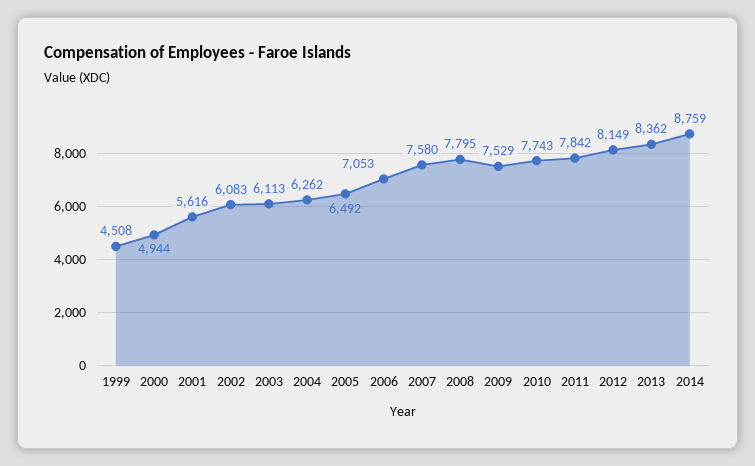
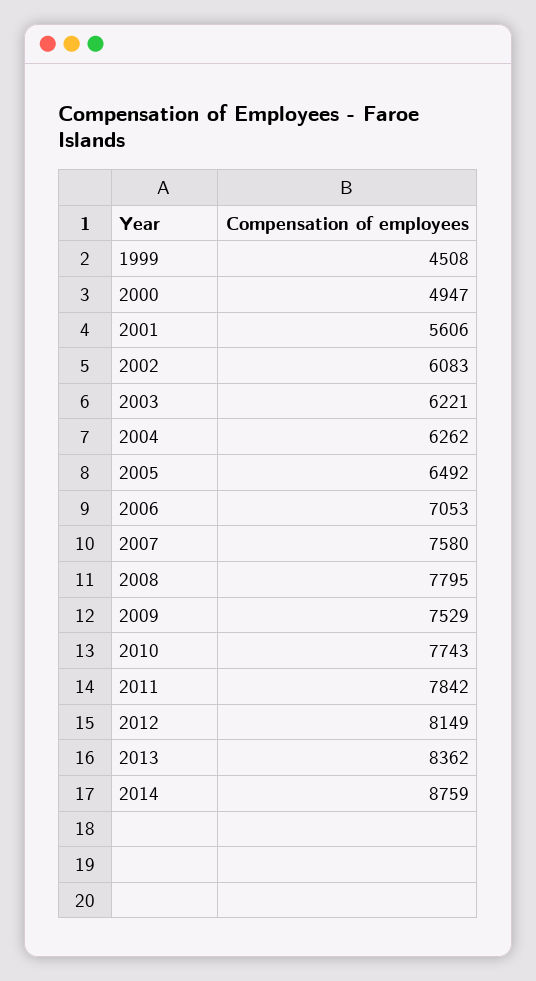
2000: 4944 -> 4947
2001: 5616 -> 5606
2003: 6113 -> 6221

